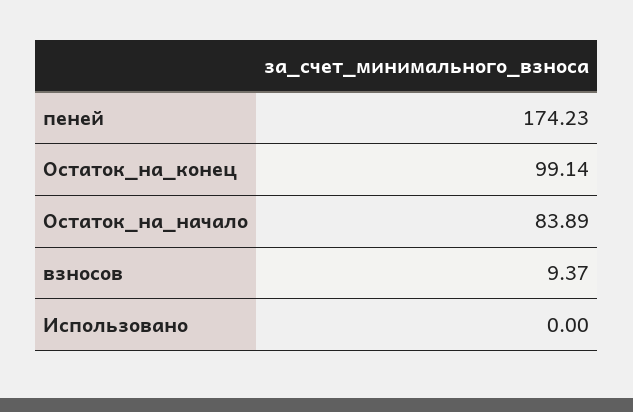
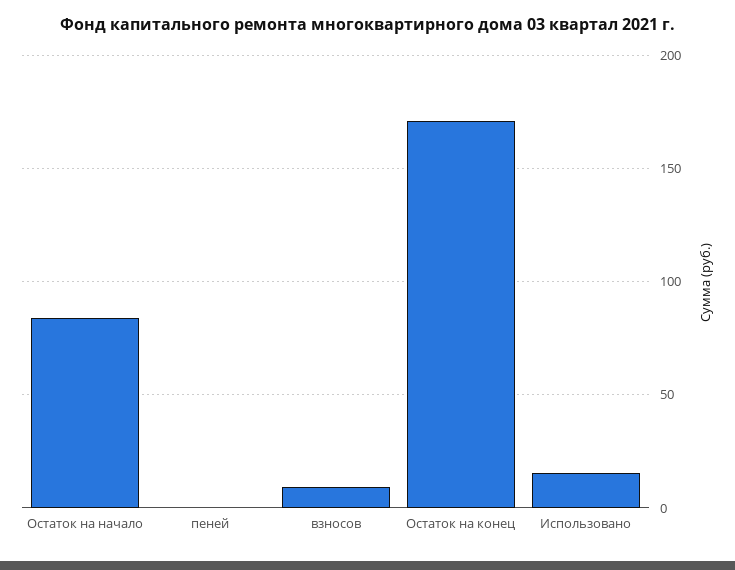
пеней: 174.23 -> 0
Остаток_на_конец: 99.14 -> 170
Использовано: 0 -> 15

